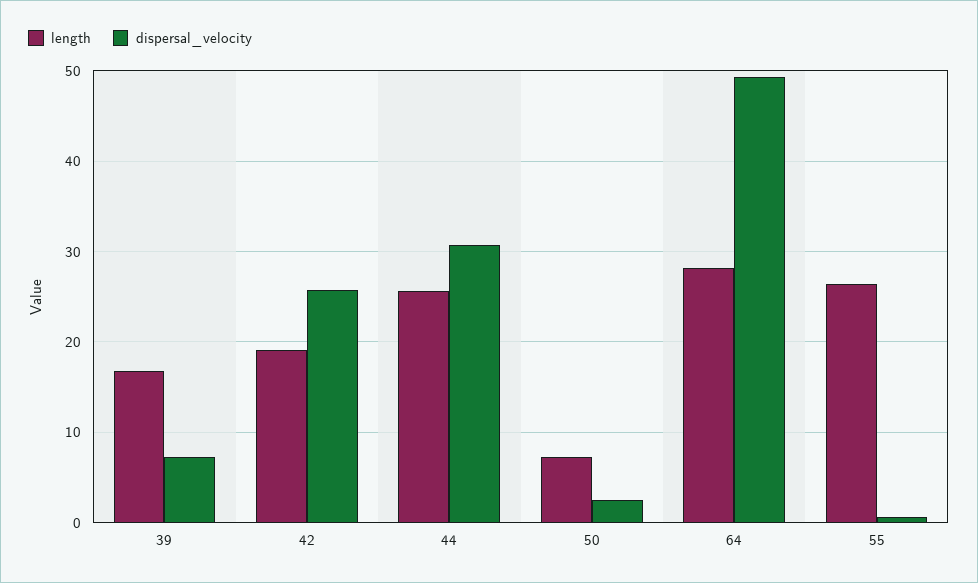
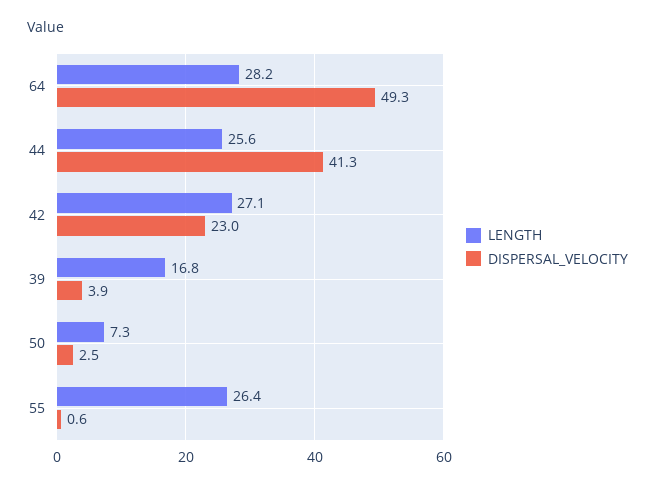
dispersal_velocity, 39: 7 -> 3.9
length, 42: 19 -> 27.1
dispersal_velocity, 42: 26 -> 23
dispersal_velocity, 44: 31 -> 41.3

